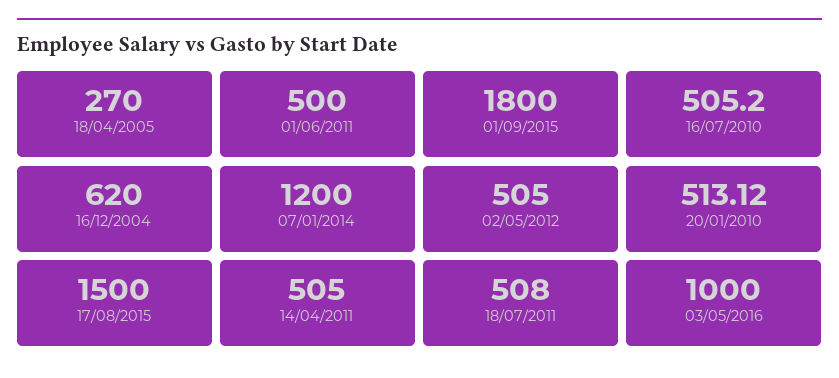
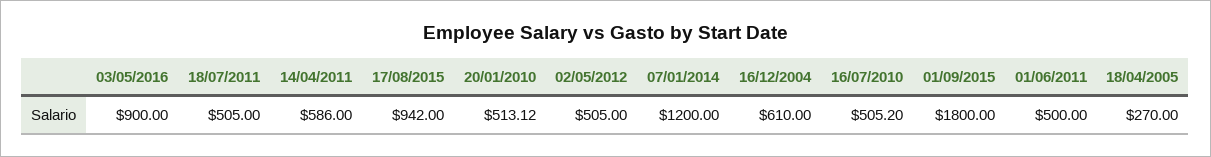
16/12/2004: 620 -> 610
17/08/2015: 1500 -> 942
14/04/2011: 505 -> 586
18/07/2011: 508 -> 505
03/05/2016: 1000 -> 900

